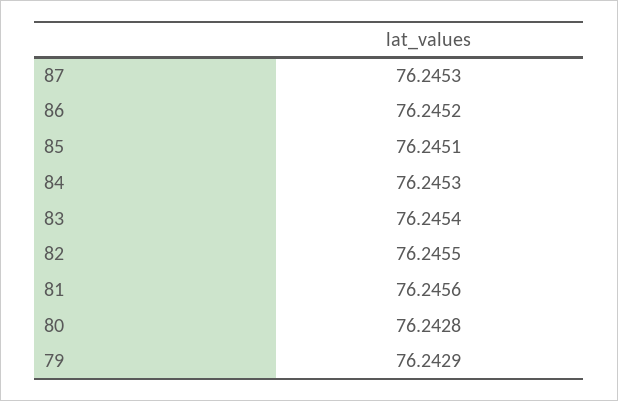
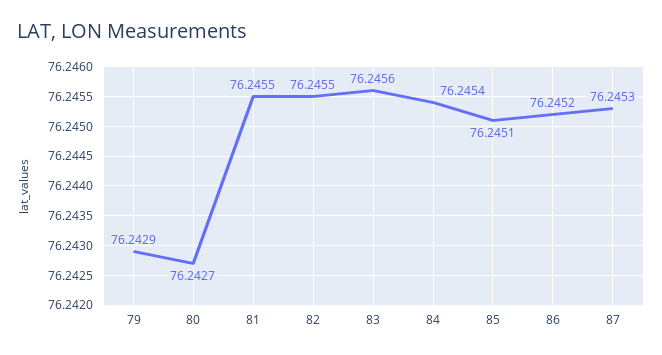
84: 76.2453 -> 76.2454
83: 76.2454 -> 76.2456
81: 76.2456 -> 76.2455
80: 76.2428 -> 76.2427

